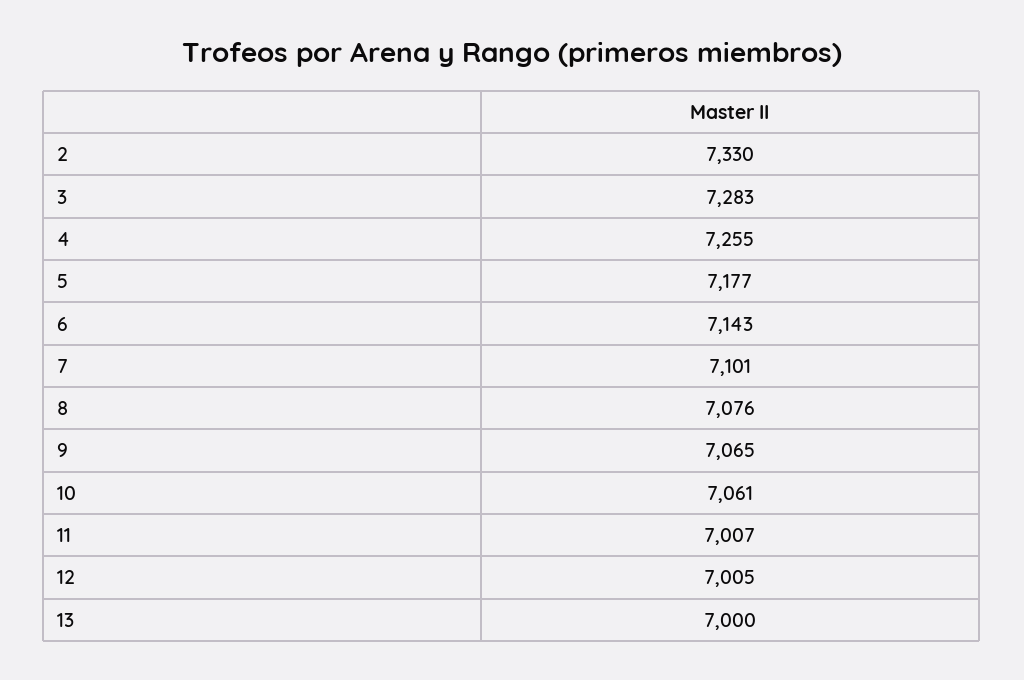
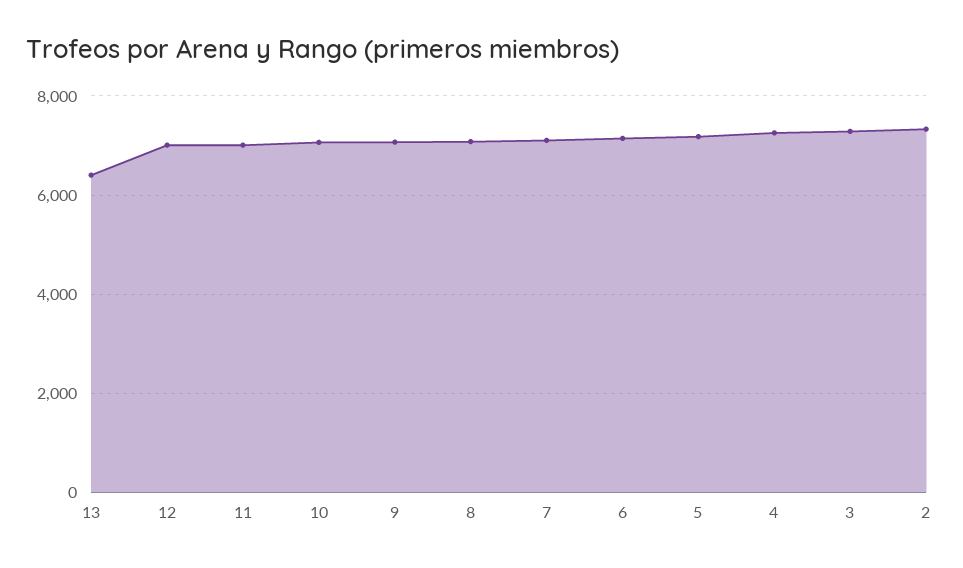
13: 7000 -> 6400

